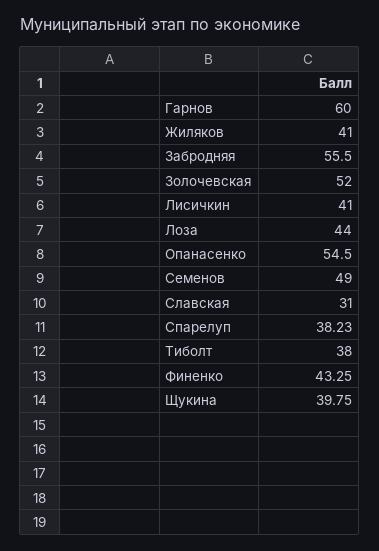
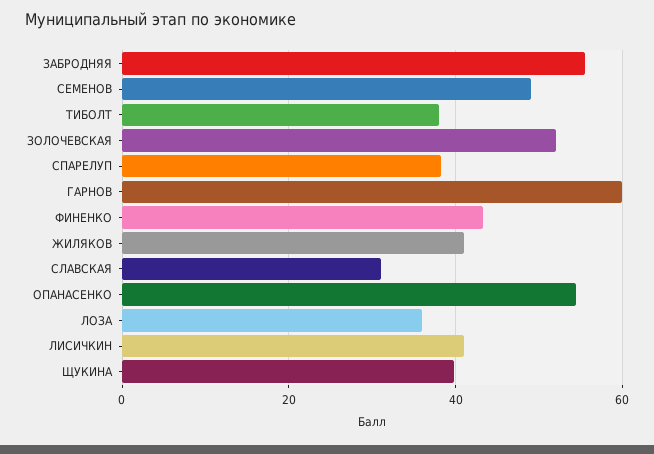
Лоза: 44 -> 36

